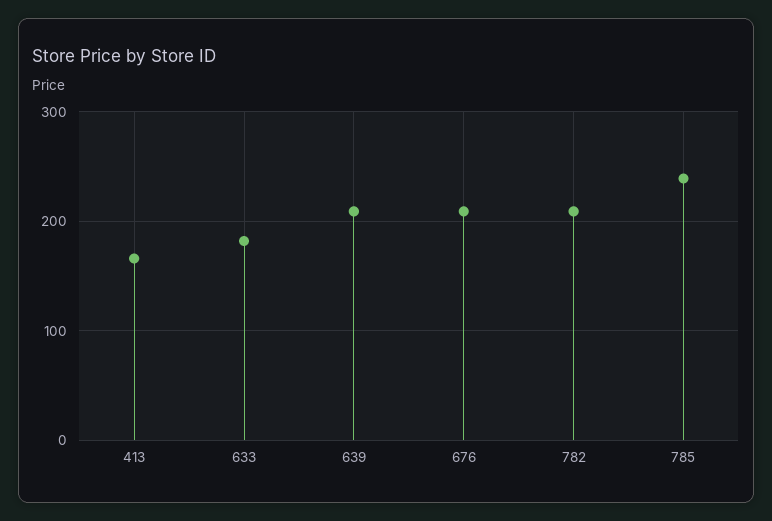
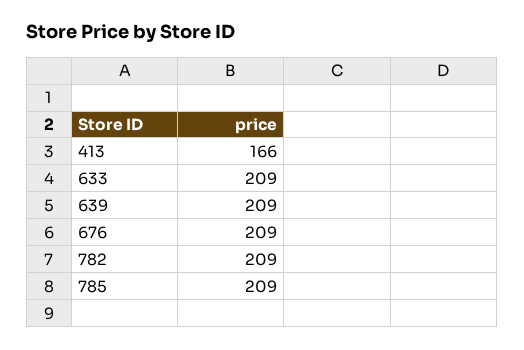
633: 180 -> 209
785: 240 -> 209

